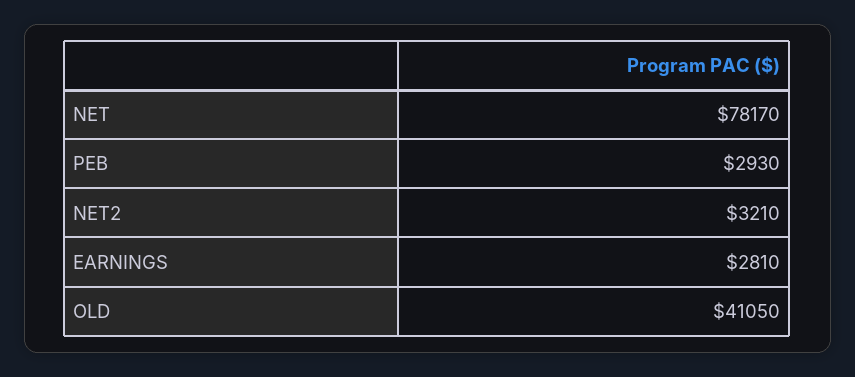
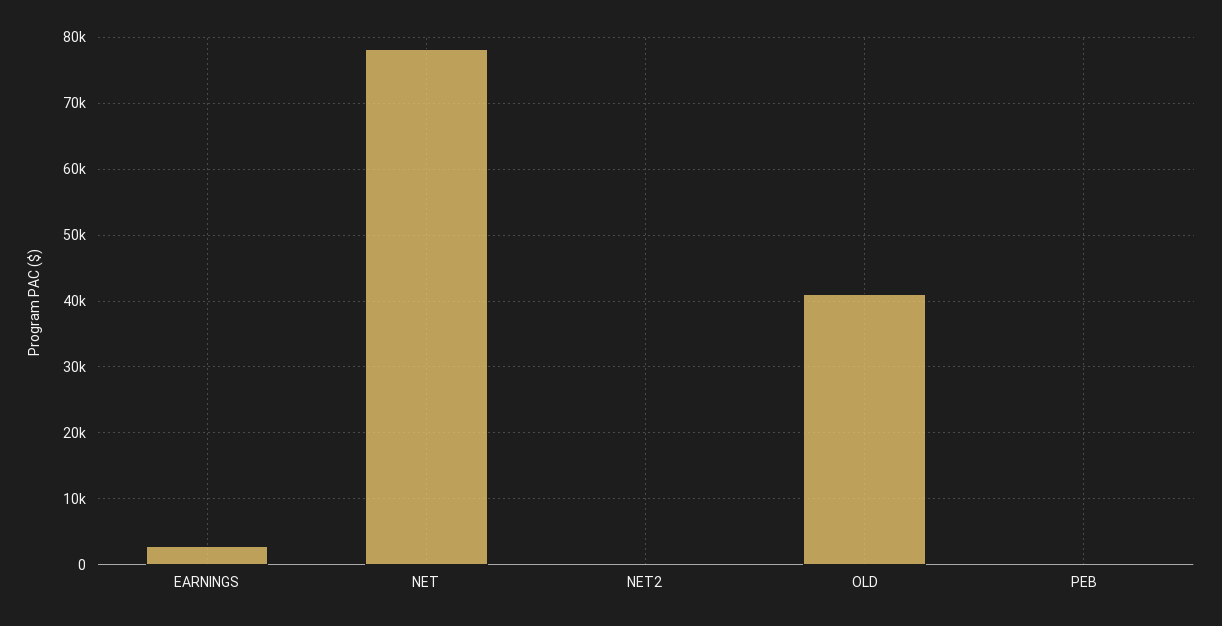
PEB: 2930 -> 0
NET2: 3210 -> 0

